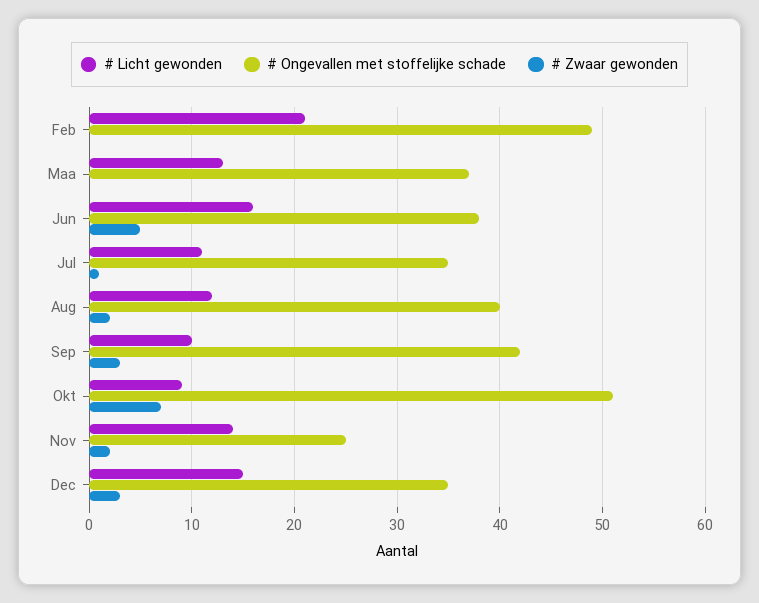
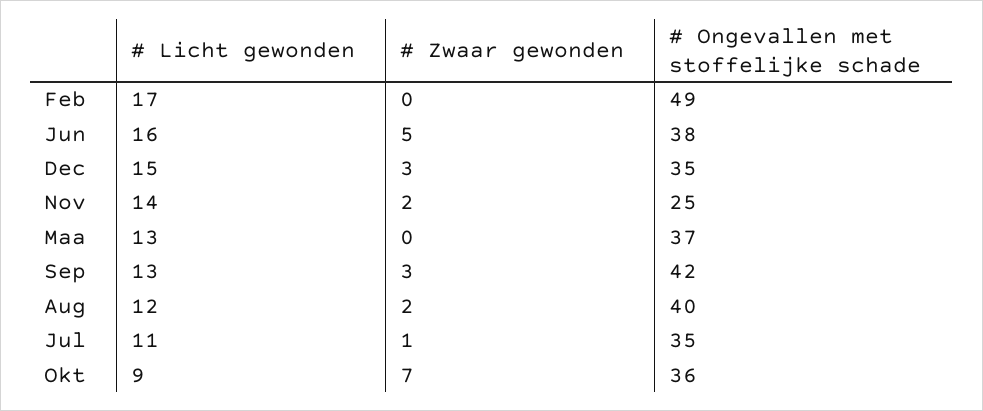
# Licht gewonden, Feb: 21 -> 17
# Licht gewonden, Sep: 10 -> 13
# Ongevallen met stoffelijke schade, Okt: 51 -> 36

